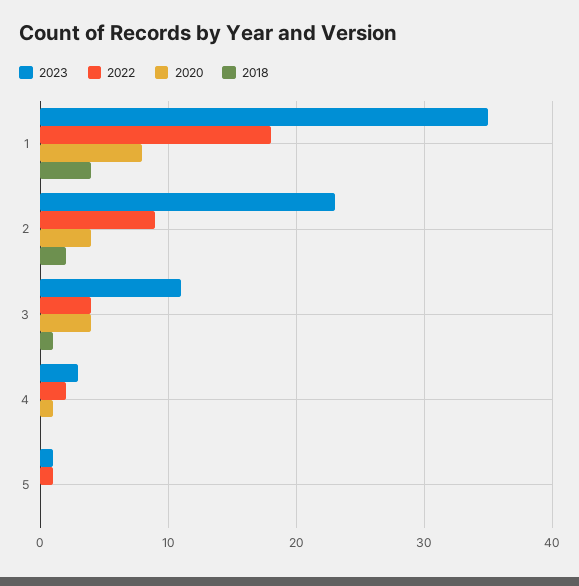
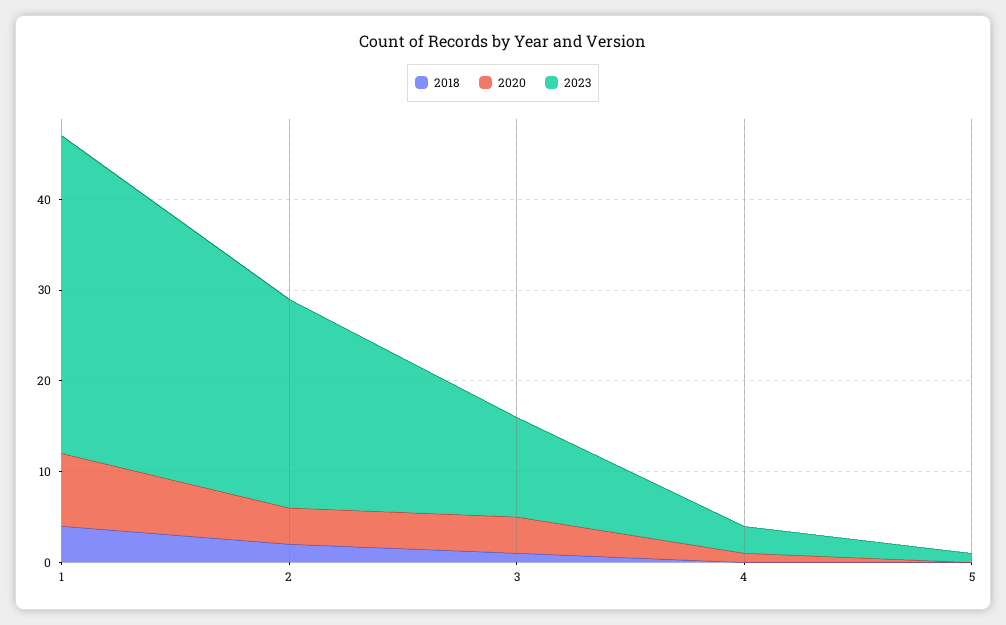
2022, 1: 18 -> none
2022, 2: 9 -> none
2022, 3: 4 -> none
2022, 4: 2 -> none
2022, 5: 1 -> none

